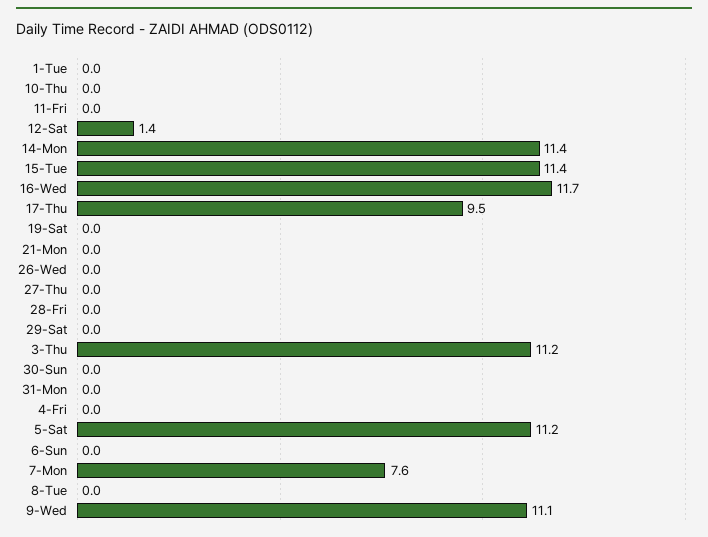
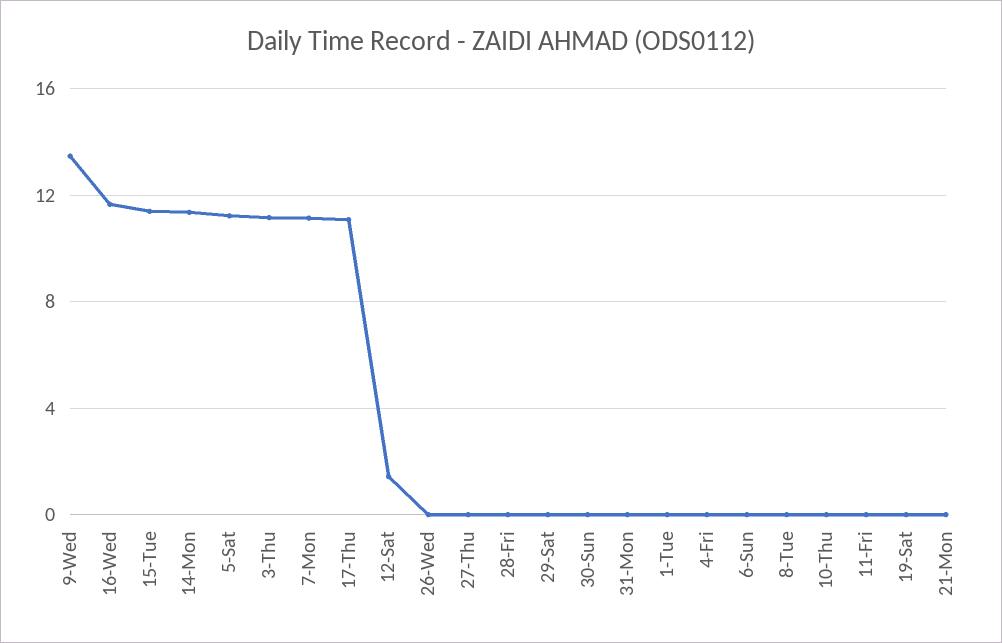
17-Thu: 9.5 -> 11
7-Mon: 7.6 -> 11
9-Wed: 11.1 -> 13.5

